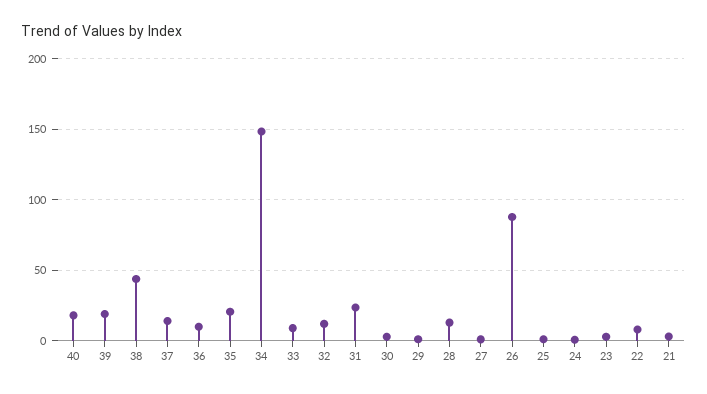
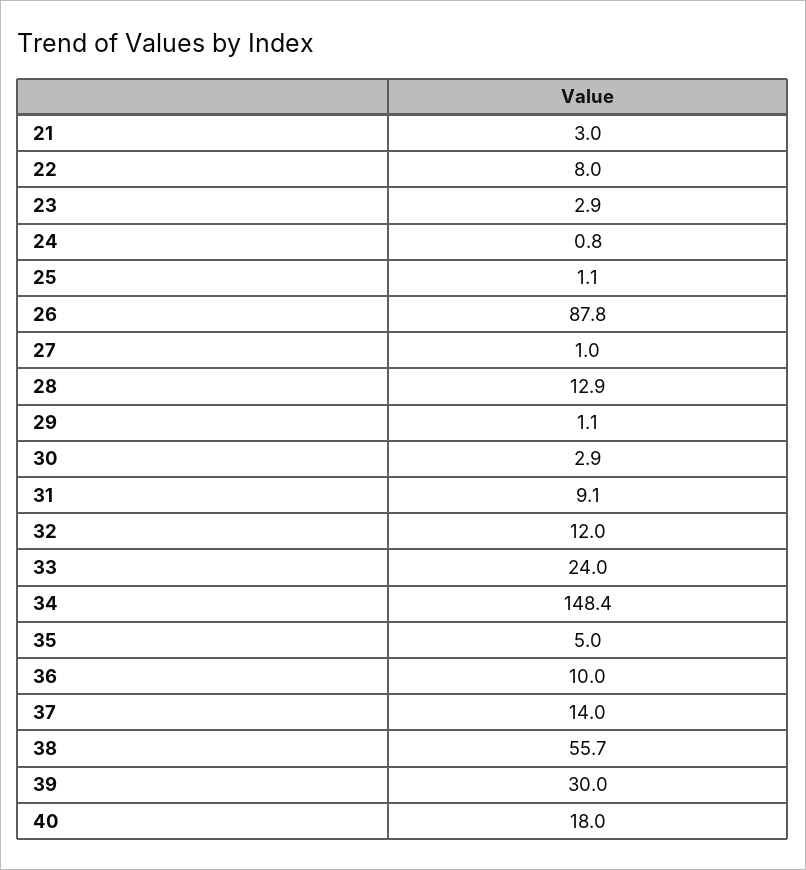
39: 20 -> 30
38: 45 -> 55.7
35: 20 -> 5
33: 10 -> 24
31: 25 -> 9.1

